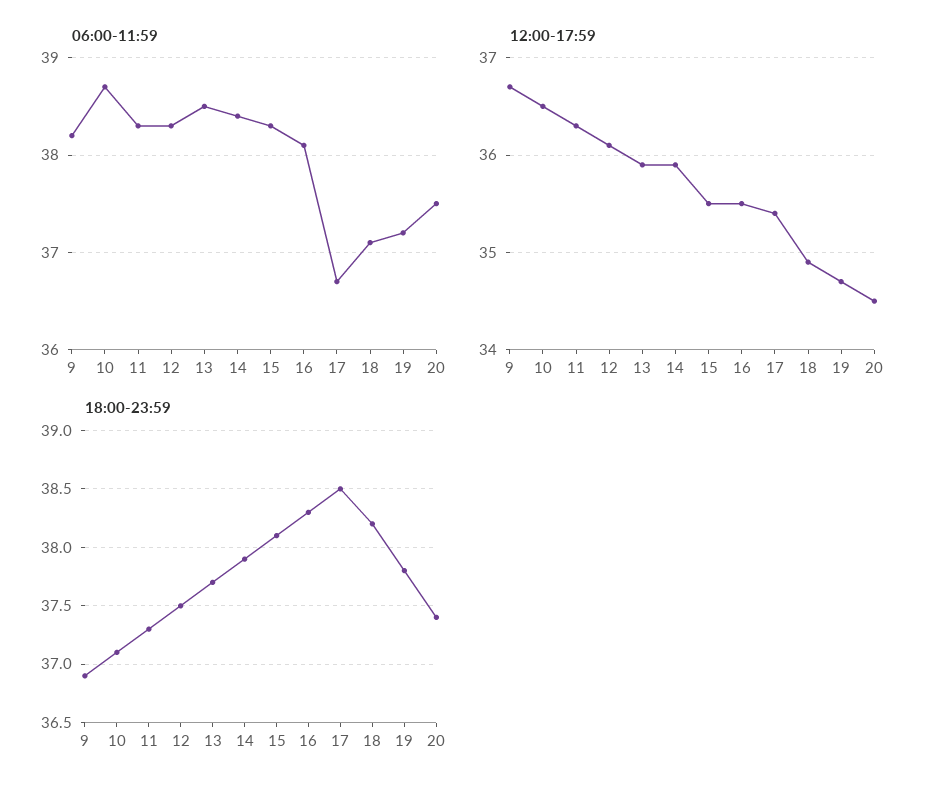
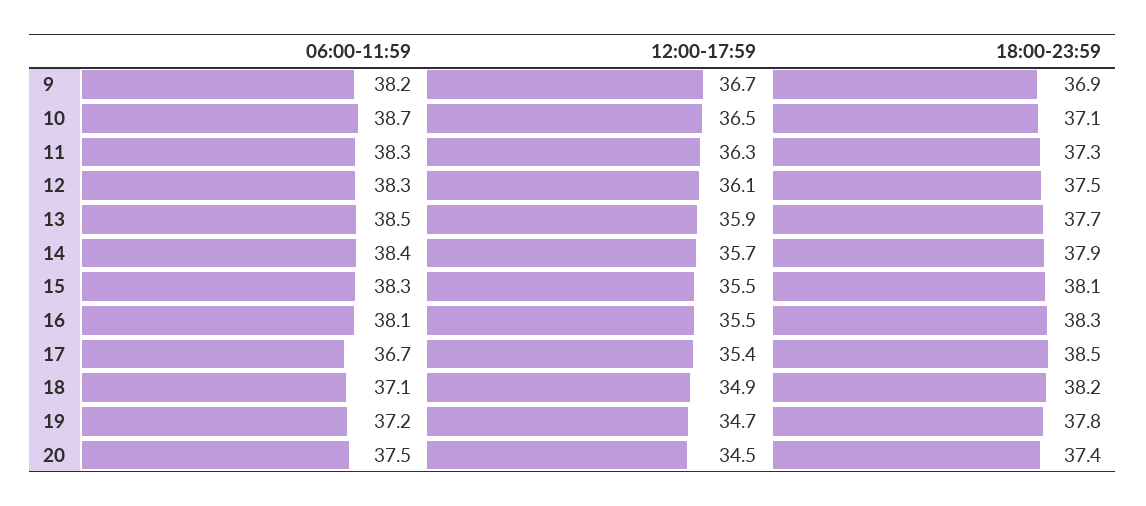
12:00-17:59, 14: 35.9 -> 35.7

